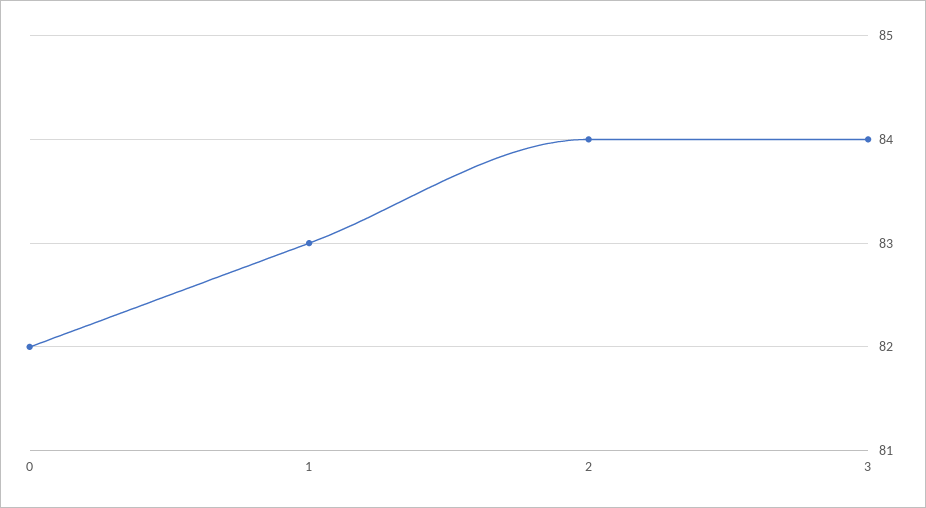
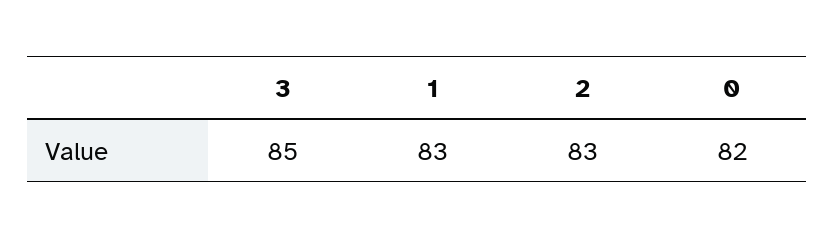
2: 84 -> 83
3: 84 -> 85

